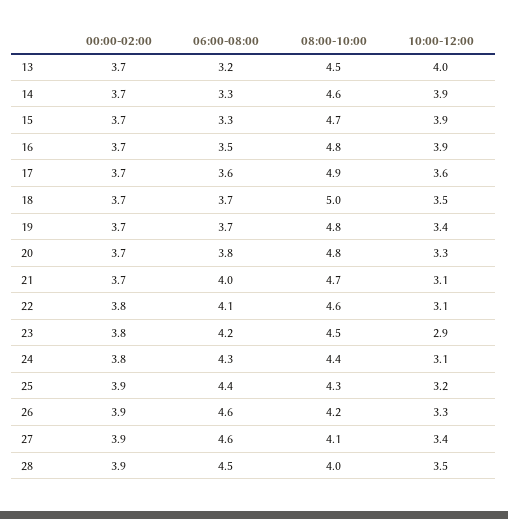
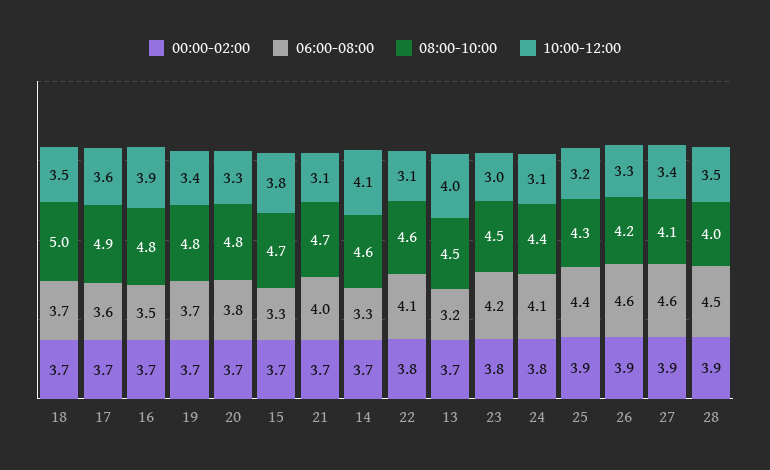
10:00-12:00, 14: 3.9 -> 4.1
10:00-12:00, 15: 3.9 -> 3.8
10:00-12:00, 23: 2.9 -> 3
06:00-08:00, 24: 4.3 -> 4.1

